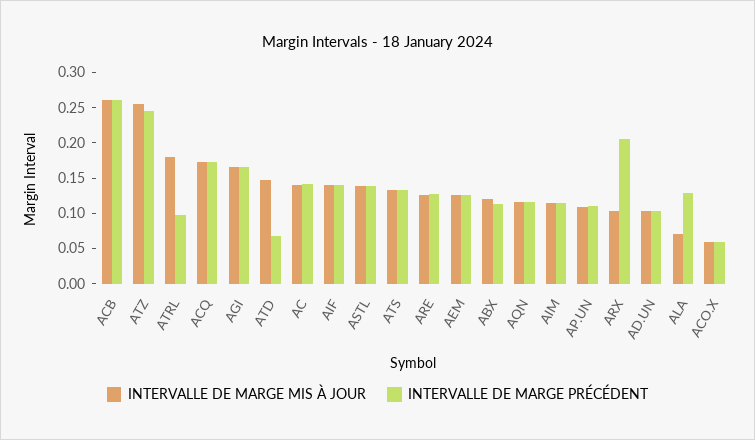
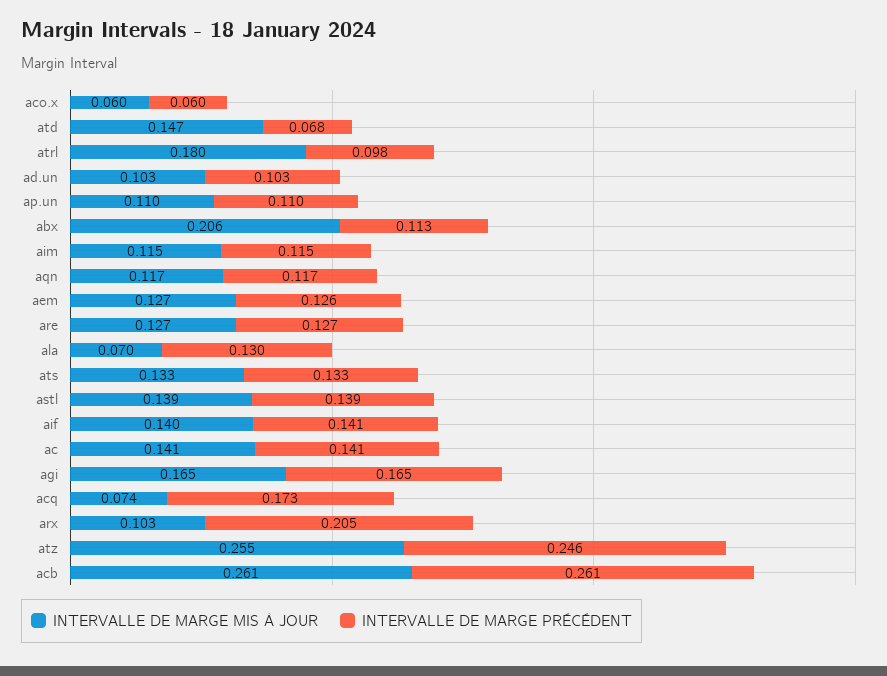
INTERVALLE DE MARGE MIS À JOUR, ACQ: 0.175 -> 0.074
INTERVALLE DE MARGE MIS À JOUR, ABX: 0.125 -> 0.206

